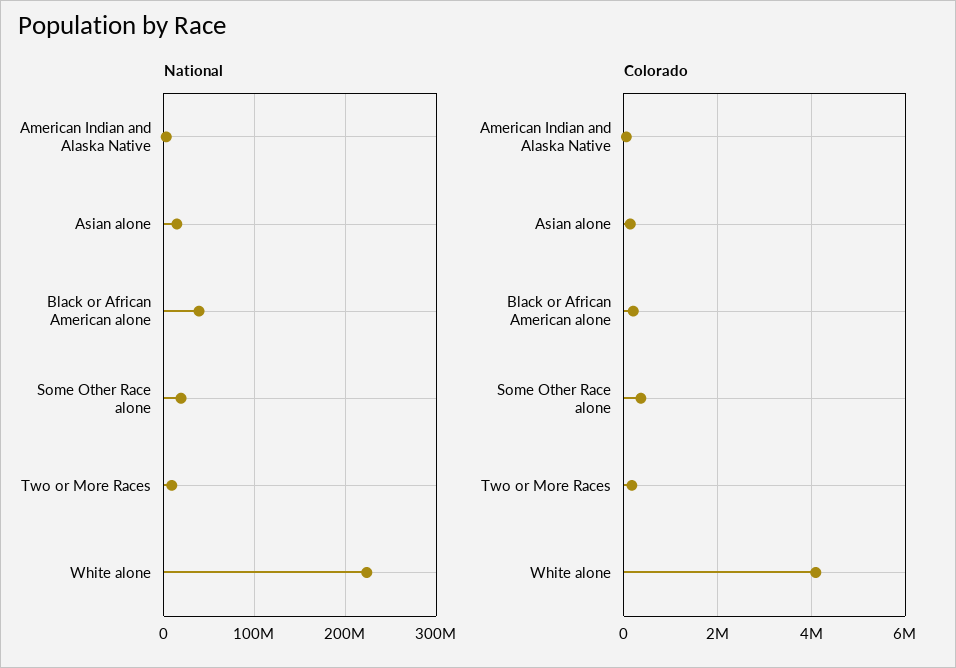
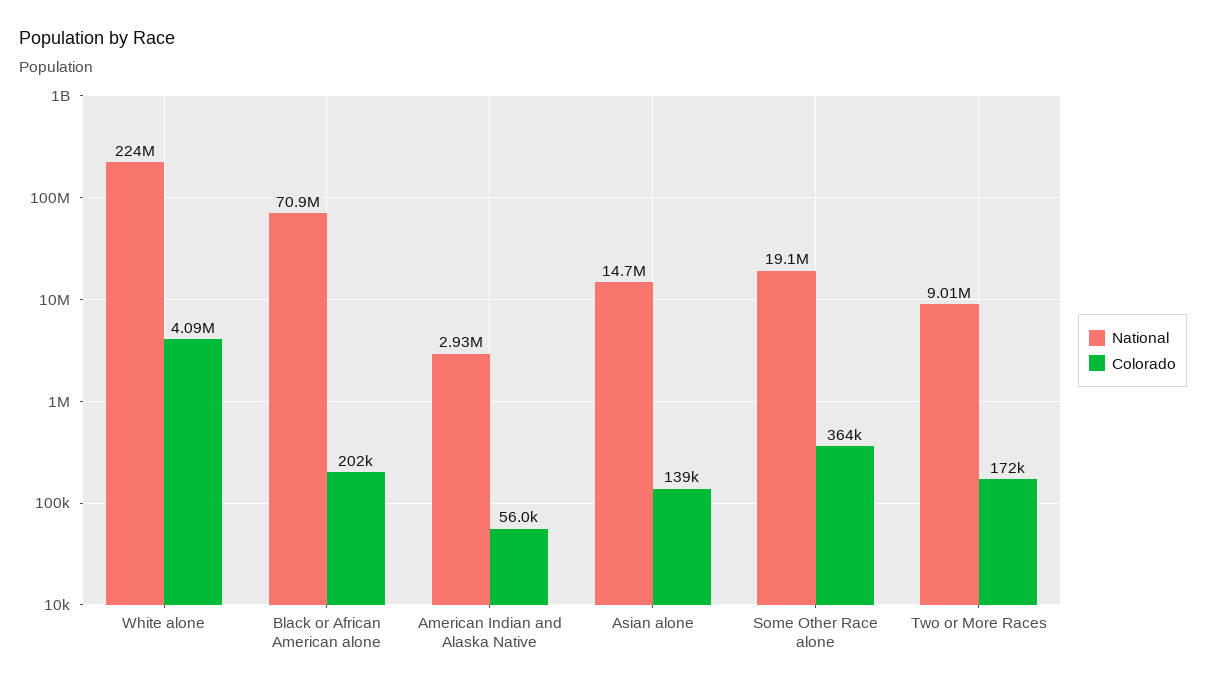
National, Black or African American alone: 40000000 -> 70900000

